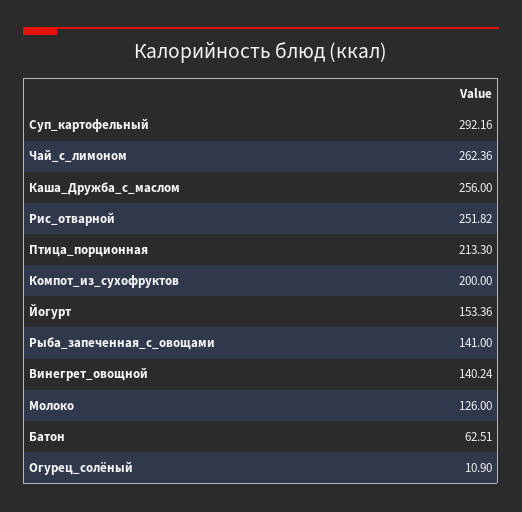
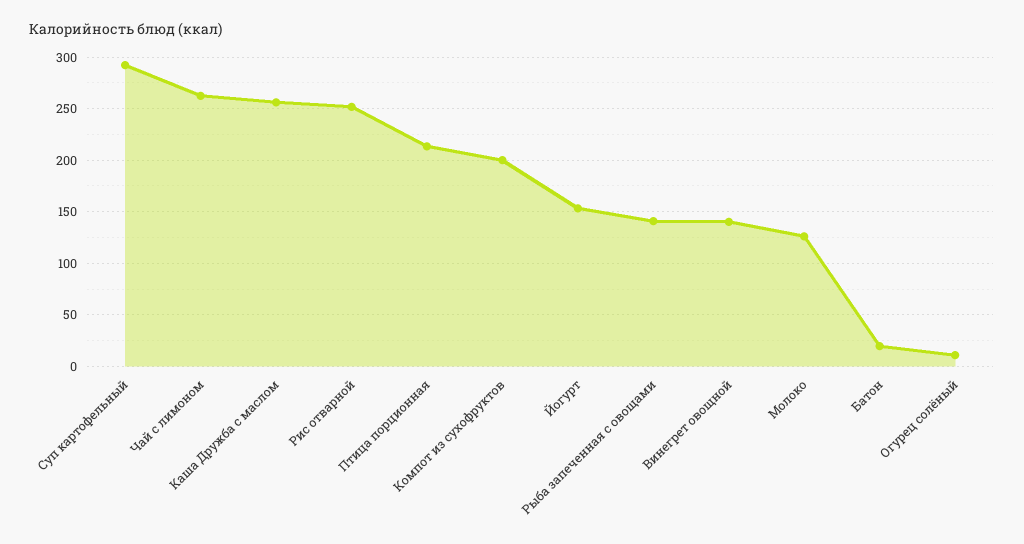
Батон: 62.51 -> 20

